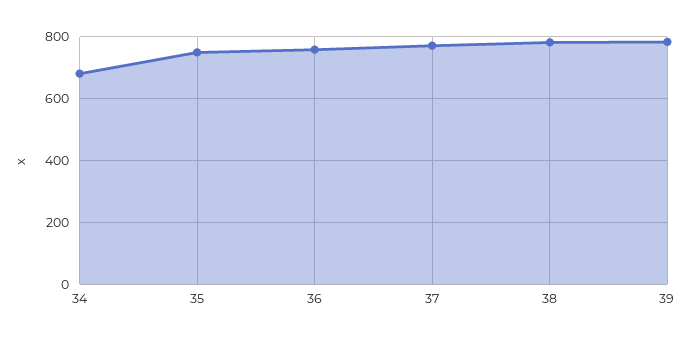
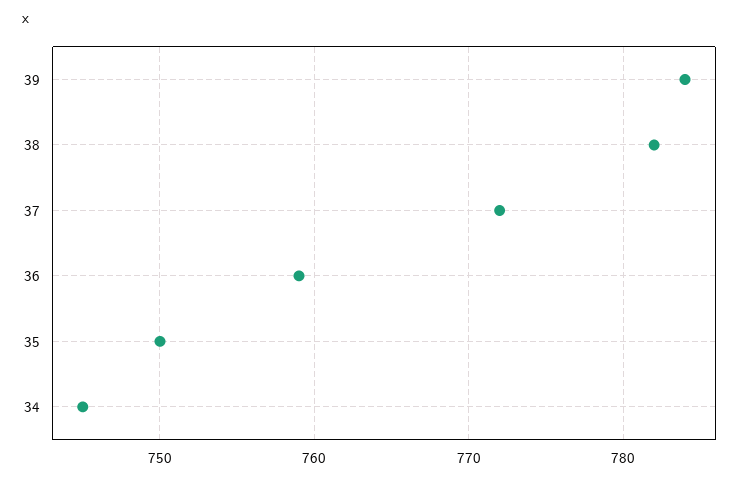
34: 680 -> 745

